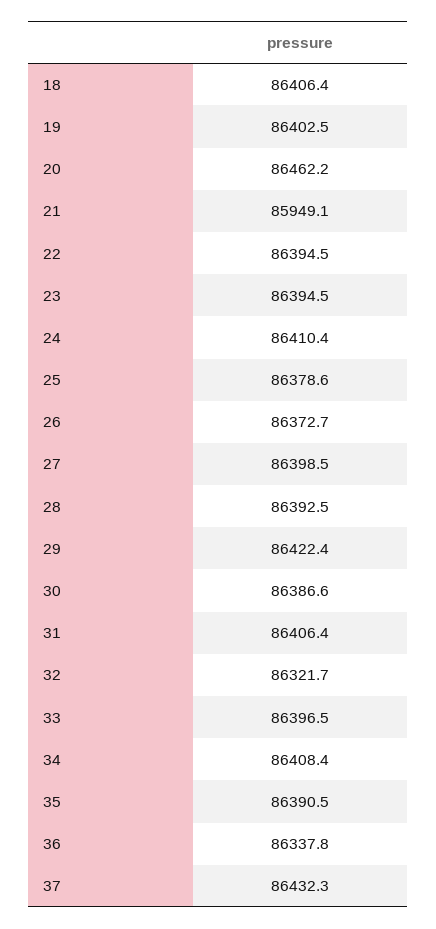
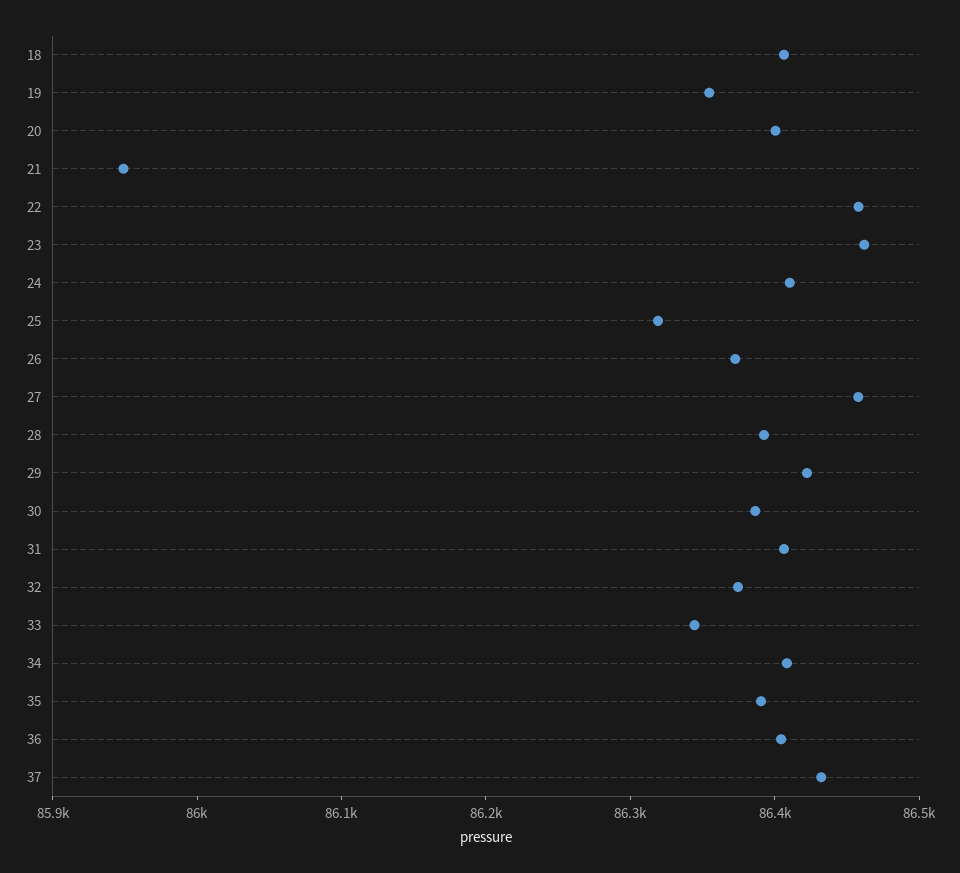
19: 86402.5 -> 86360
20: 86462.2 -> 86400
22: 86394.5 -> 86460
23: 86394.5 -> 86460
25: 86378.6 -> 86320
27: 86398.5 -> 86460
32: 86321.7 -> 86380
33: 86396.5 -> 86340
36: 86337.8 -> 86400

